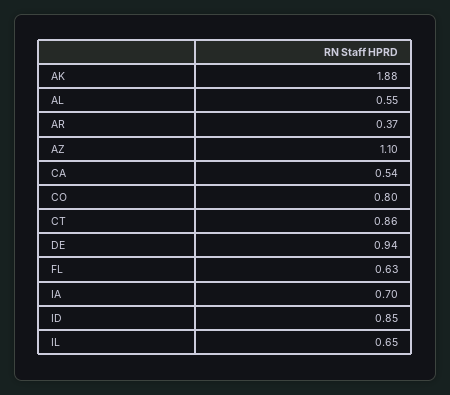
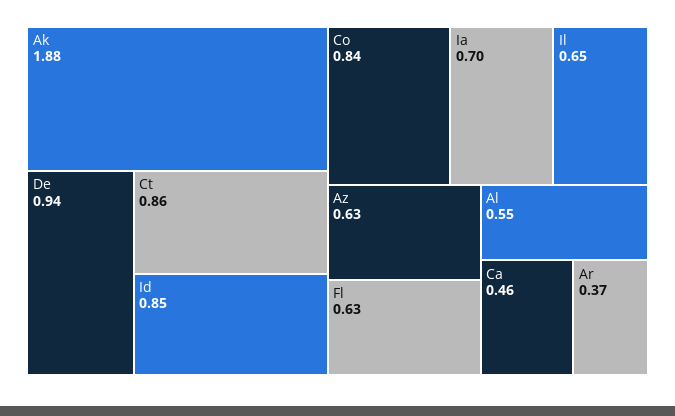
AZ: 1.1 -> 0.63
CA: 0.54 -> 0.46
CO: 0.8 -> 0.84

